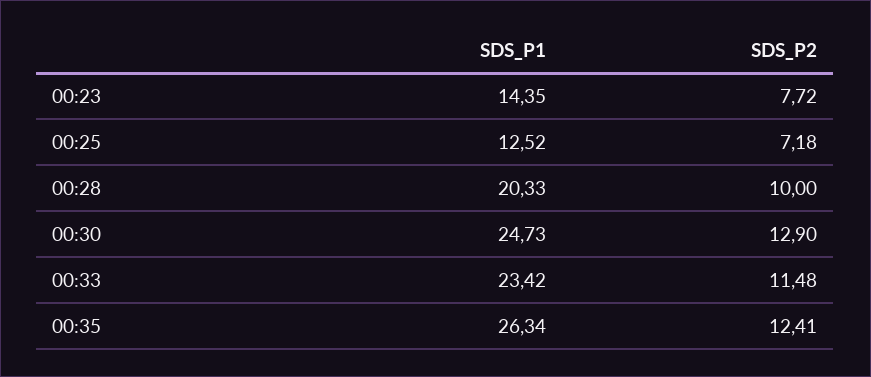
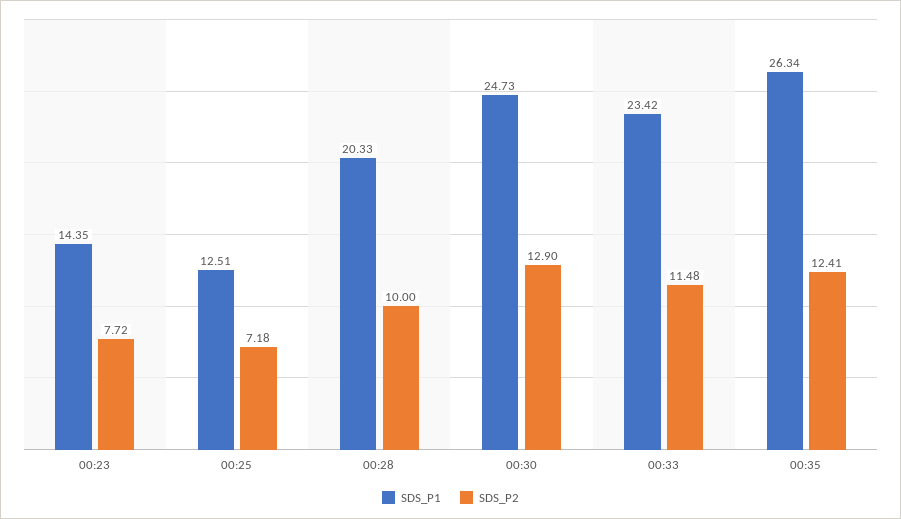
SDS_P1, 00:25: 12.52 -> 12.51

